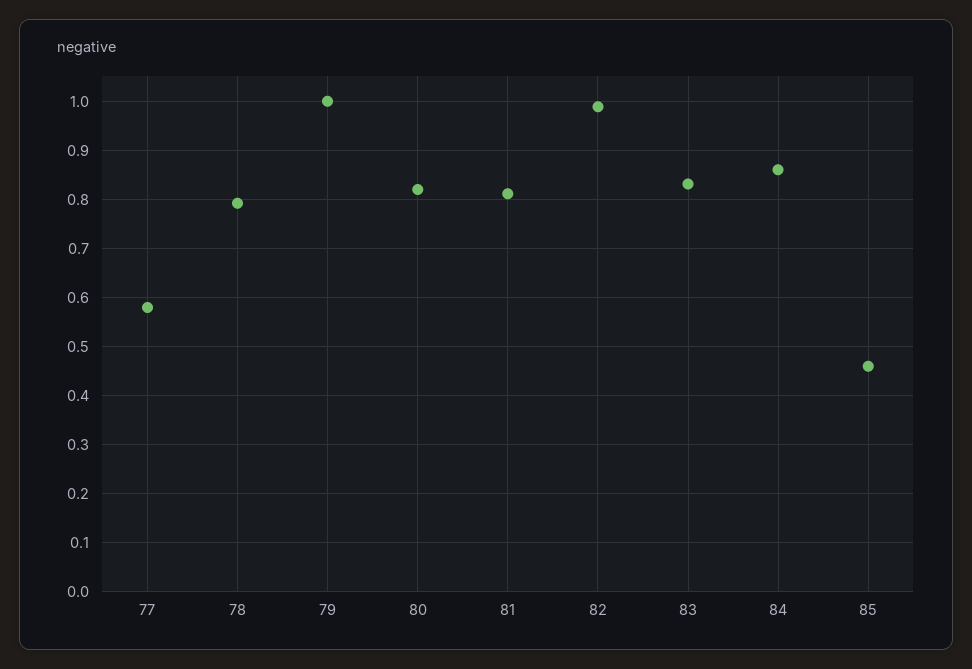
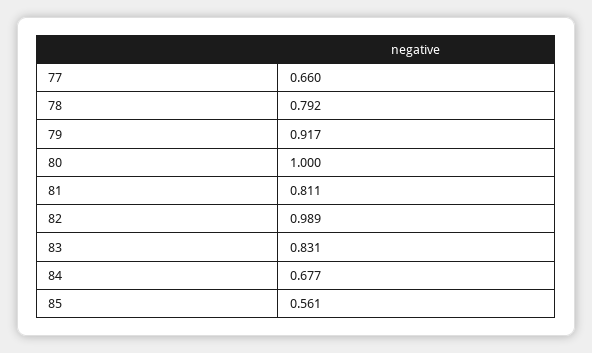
77: 0.58 -> 0.66
79: 1 -> 0.917
80: 0.82 -> 1
84: 0.86 -> 0.677
85: 0.46 -> 0.561

